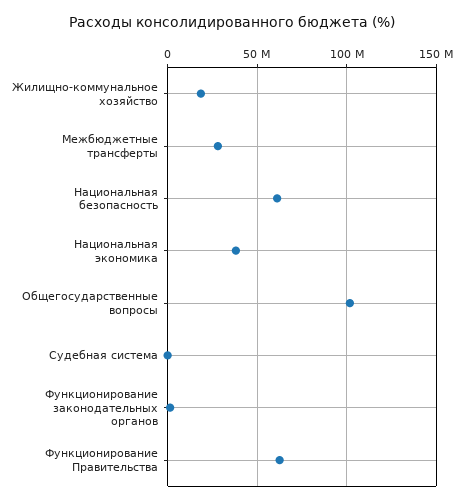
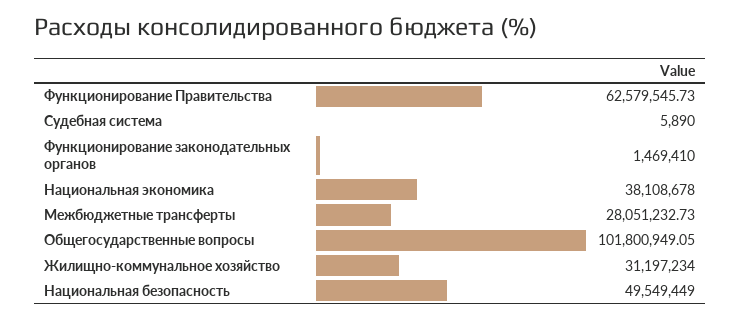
Жилищно-коммунальное хозяйство: 20000000 -> 31197234
Национальная безопасность: 60000000 -> 49549449

